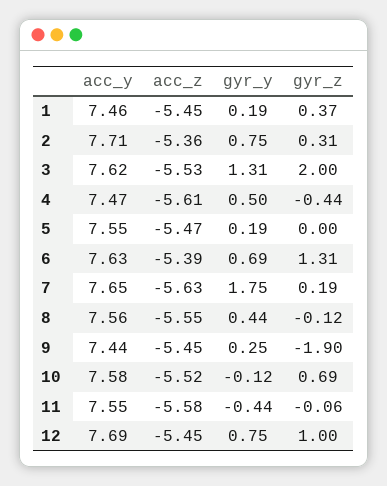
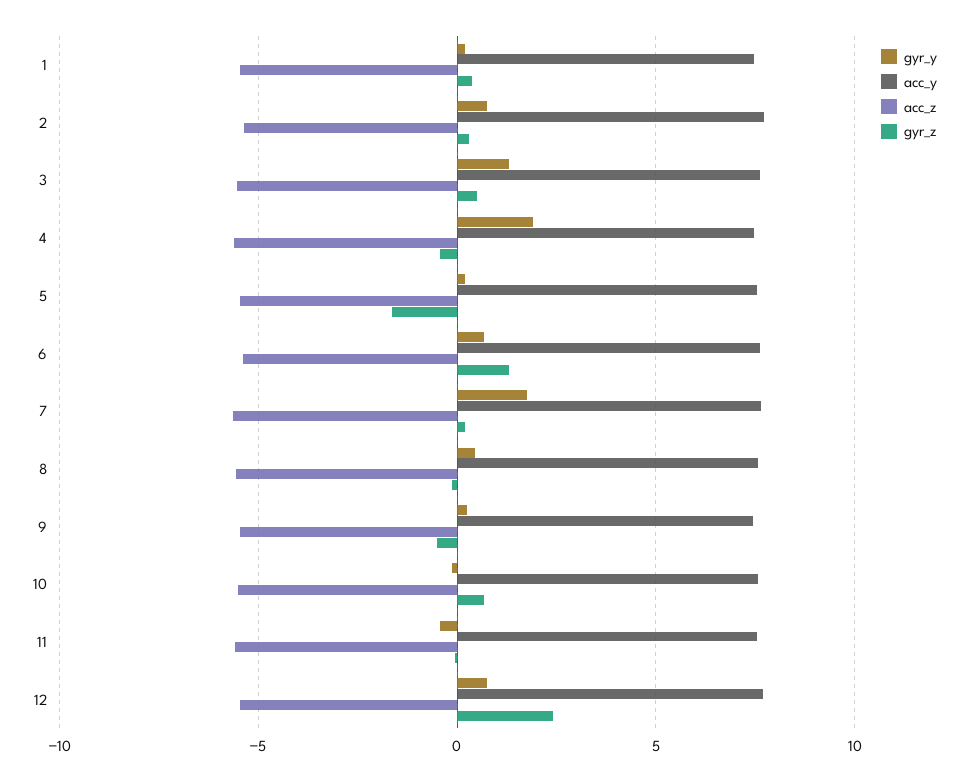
gyr_z, 3: 2 -> 0.5
gyr_y, 4: 0.5 -> 2
gyr_z, 5: 0 -> -1.5
gyr_z, 9: -1.9 -> -0.5
gyr_z, 12: 1 -> 2.5

